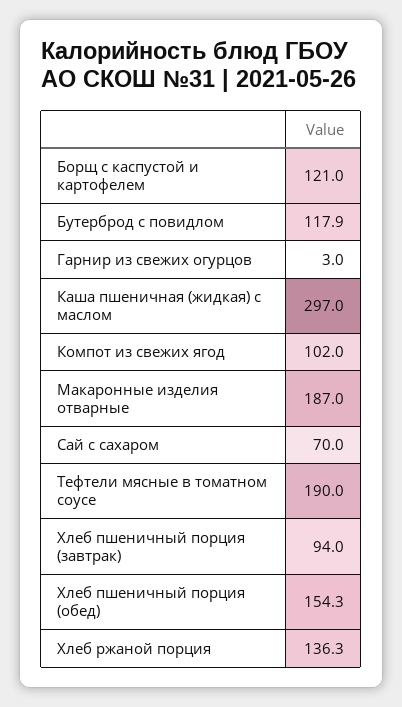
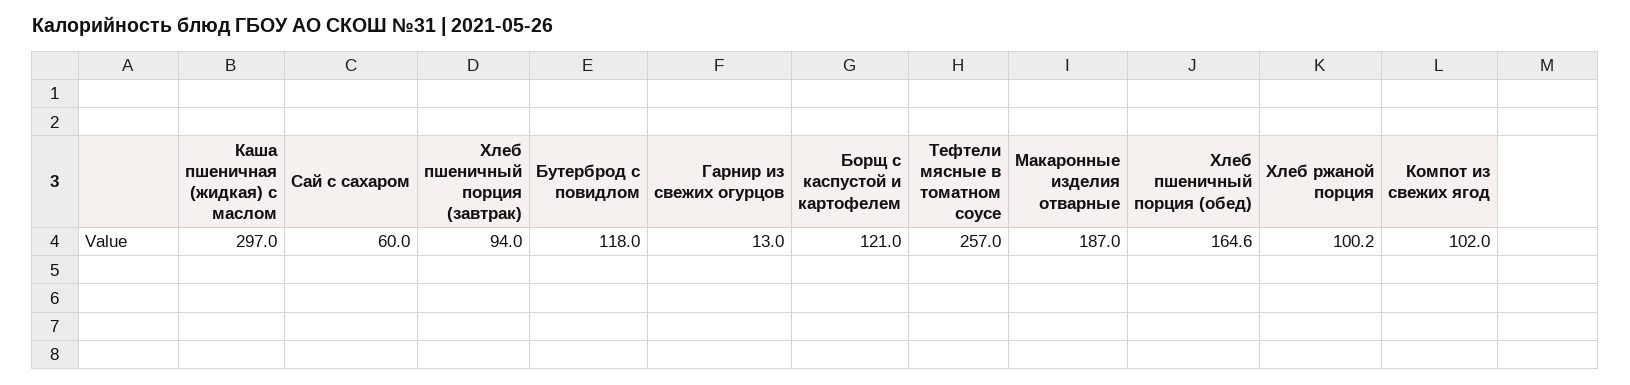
Бутерброд с повидлом: 117.9 -> 118
Гарнир из свежих огурцов: 3 -> 13
Сай с сахаром: 70 -> 60
Тефтели мясные в томатном соусе: 190 -> 257
Хлеб пшеничный порция (обед): 154.3 -> 164.6
Хлеб ржаной порция: 136.3 -> 100.2

